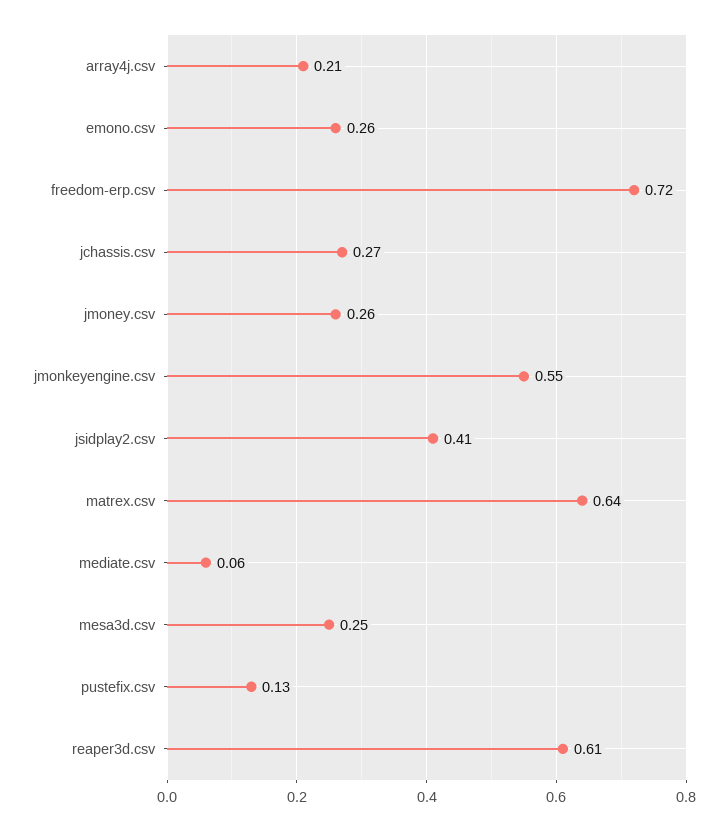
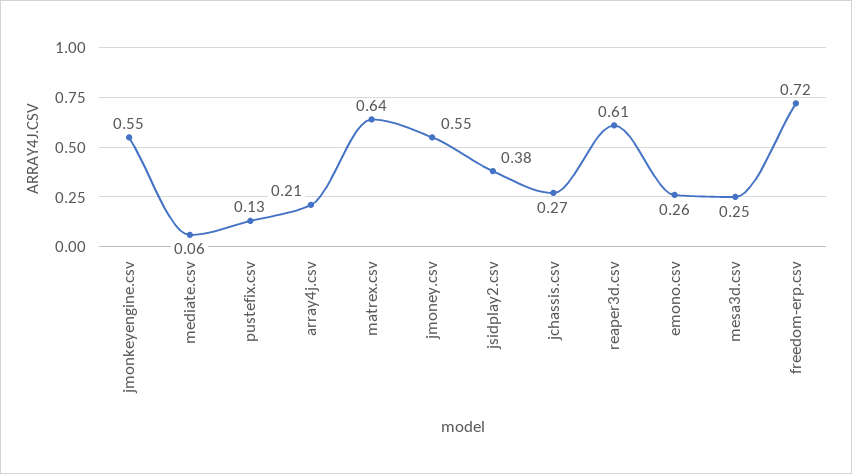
jmoney.csv: 0.26 -> 0.55
jsidplay2.csv: 0.41 -> 0.38

